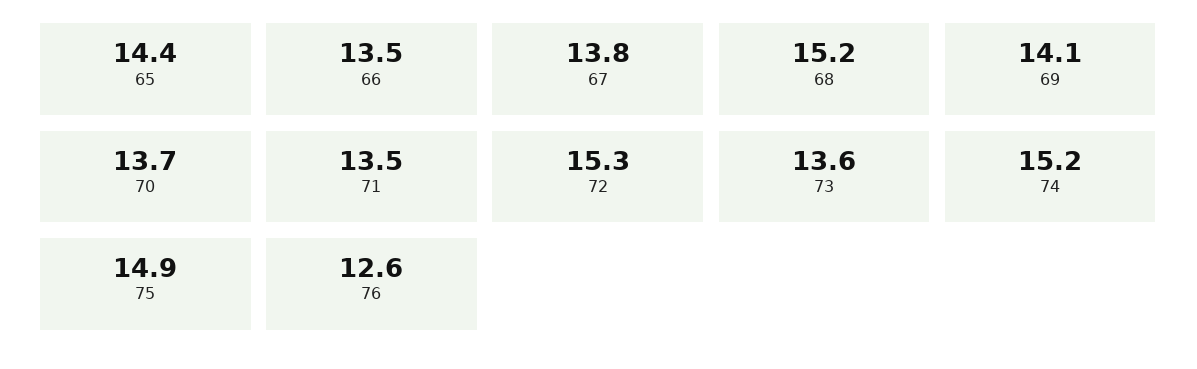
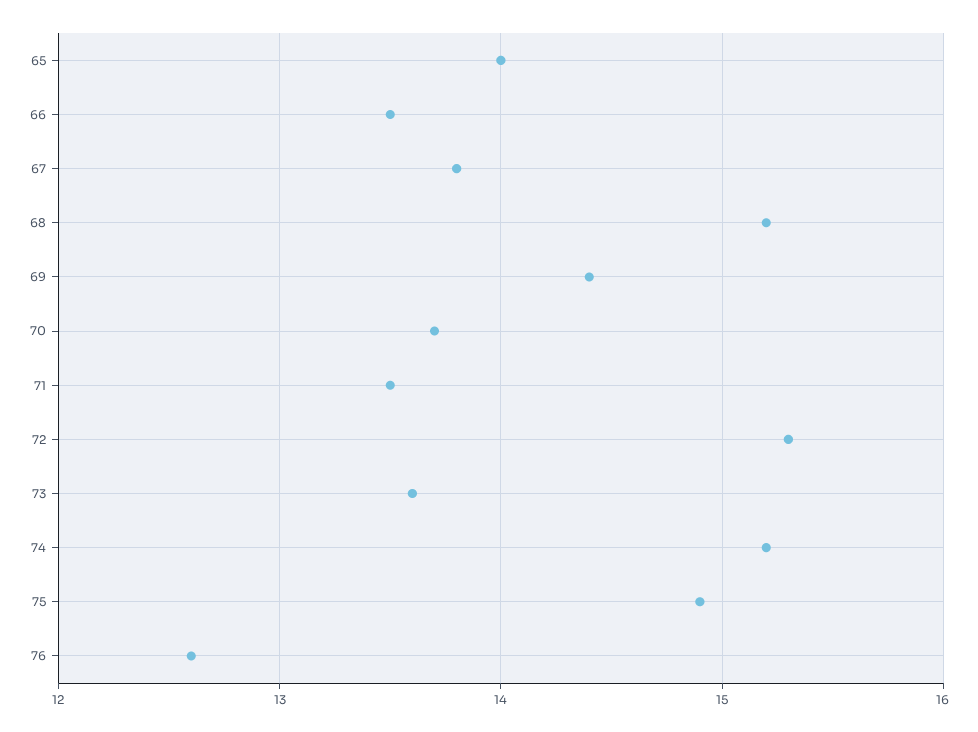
65: 14.4 -> 14
69: 14.1 -> 14.4

